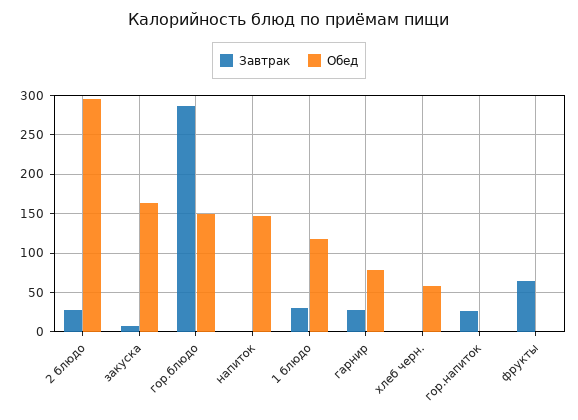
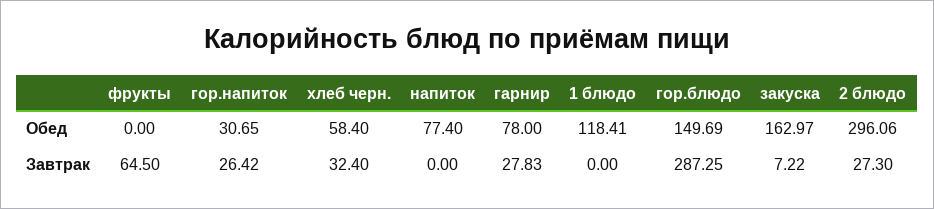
Обед, напиток: 150 -> 77.4
Завтрак, 1 блюдо: 30 -> 0
Завтрак, хлеб черн.: 0 -> 32.4
Обед, гор.напиток: 0 -> 30.65

